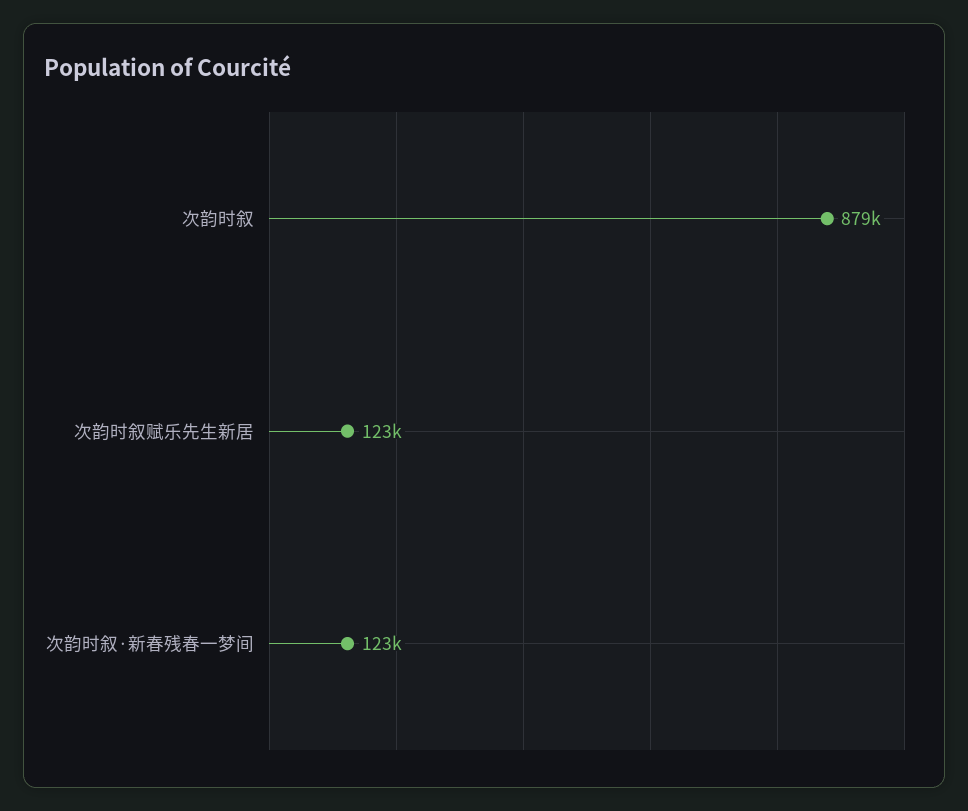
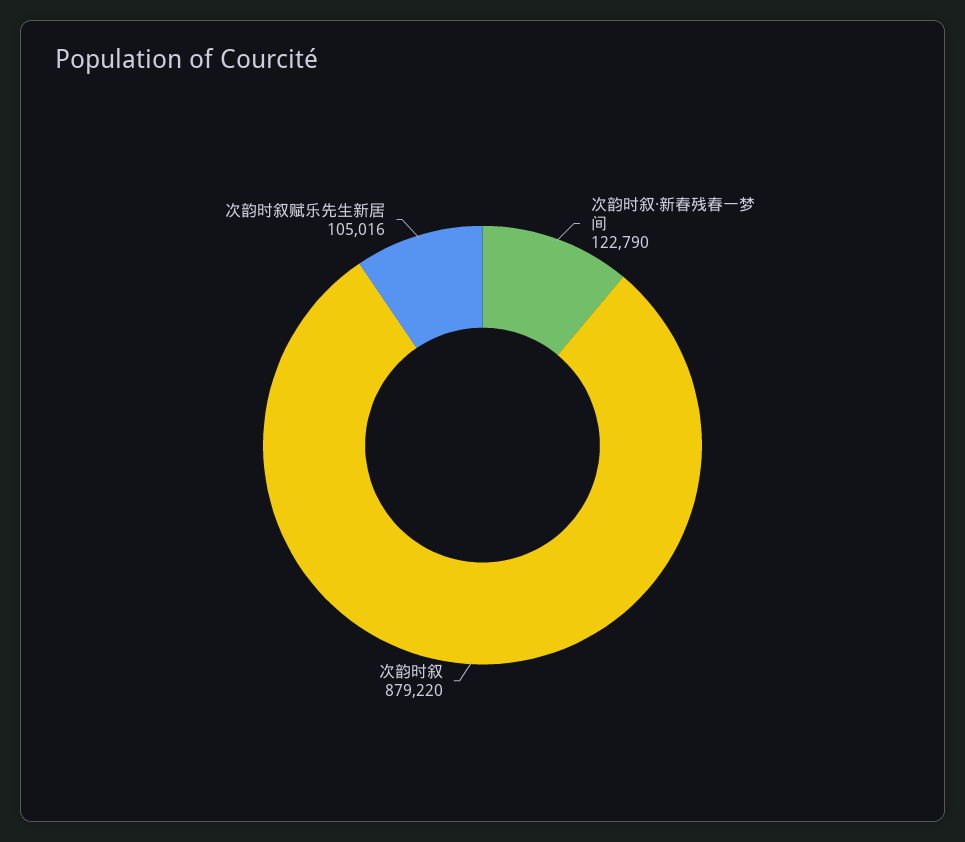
次韵时叙赋乐先生新居: 123000 -> 105016

